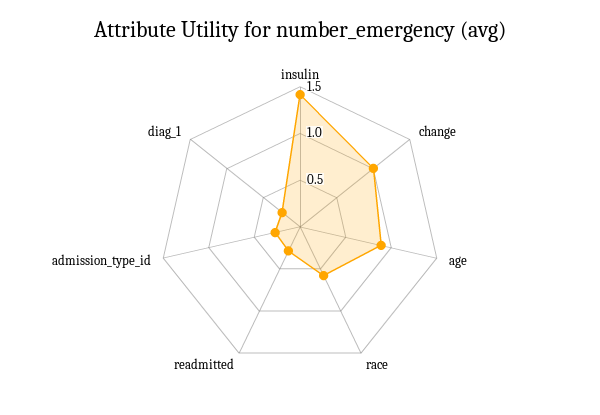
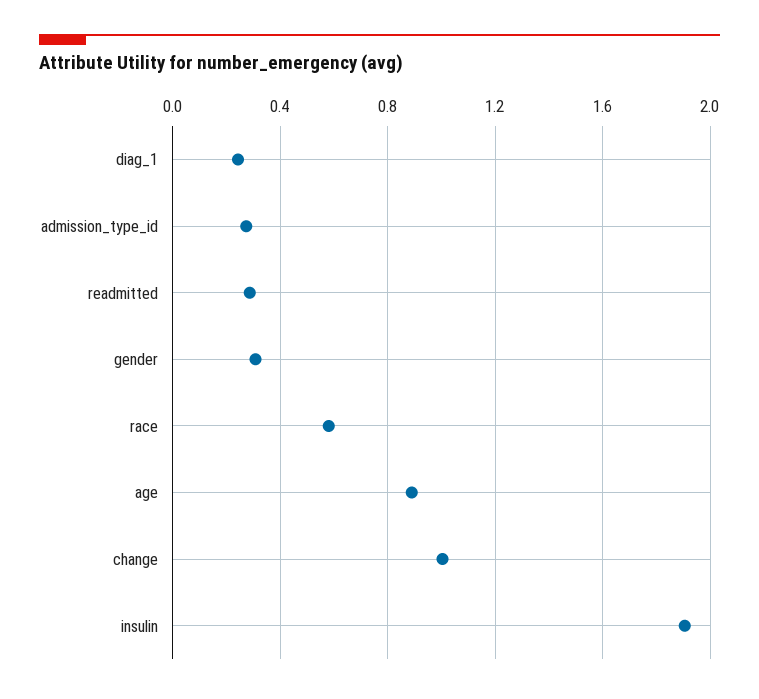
insulin: 1.4 -> 1.9
gender: none -> 0.3

